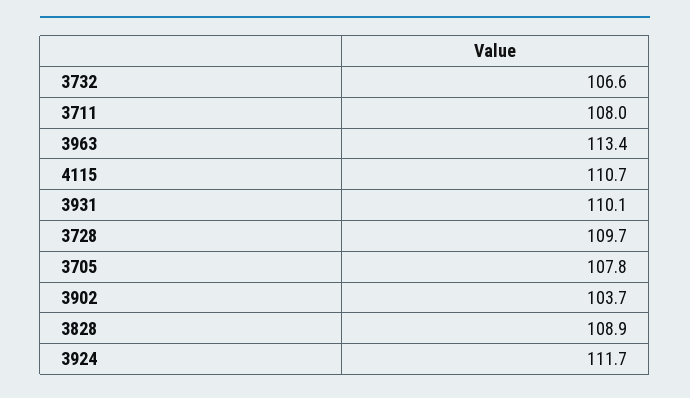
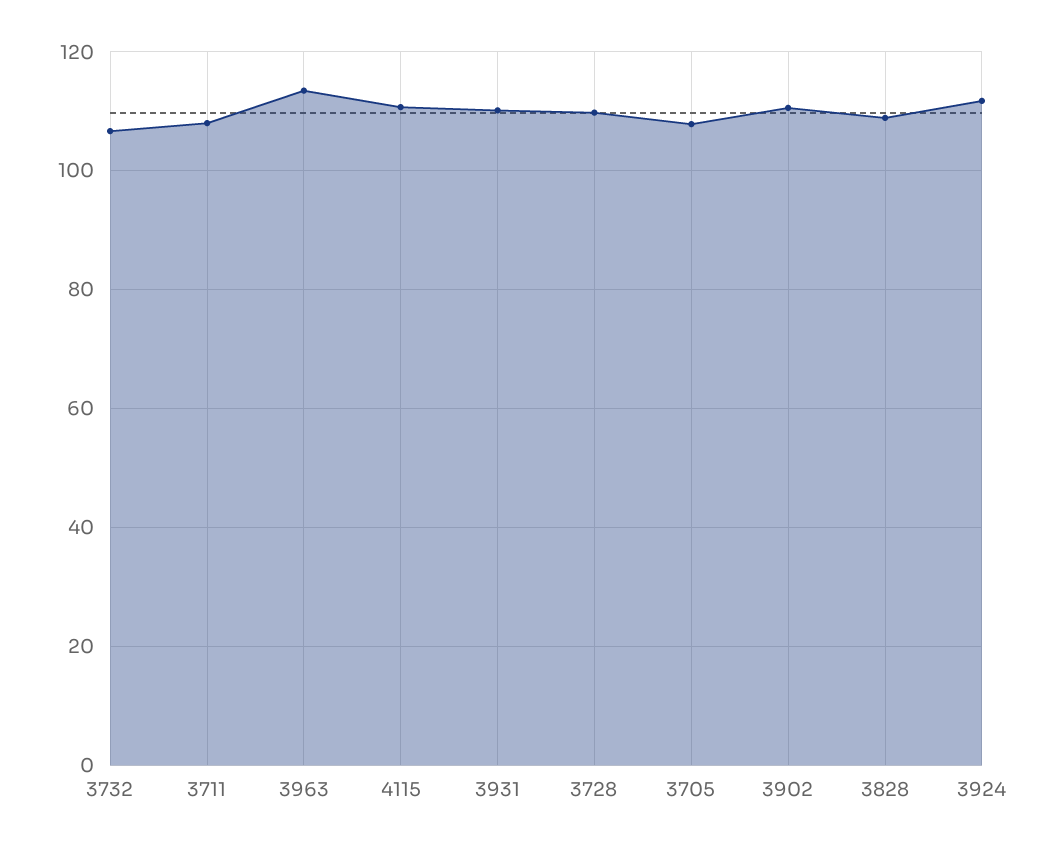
3902: 103.7 -> 110

